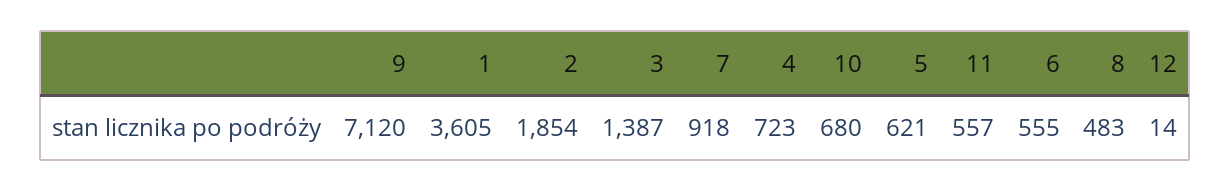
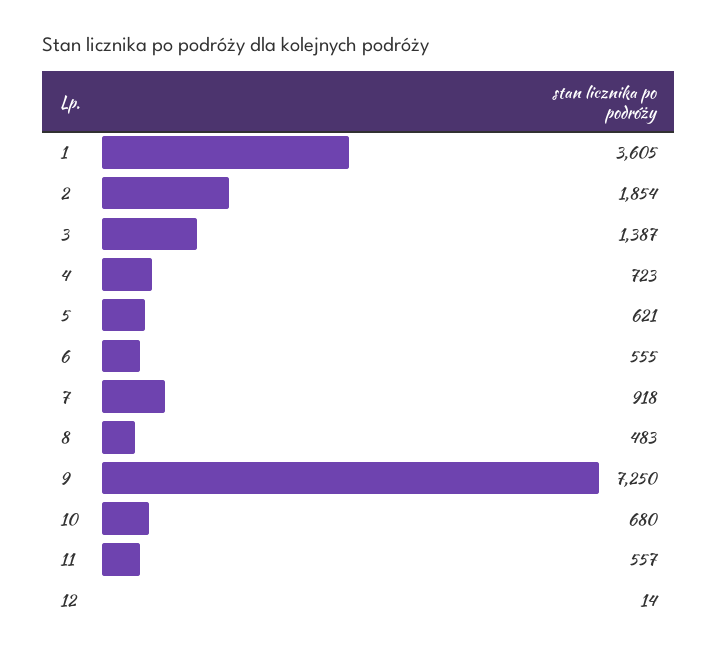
9: 7120 -> 7250

